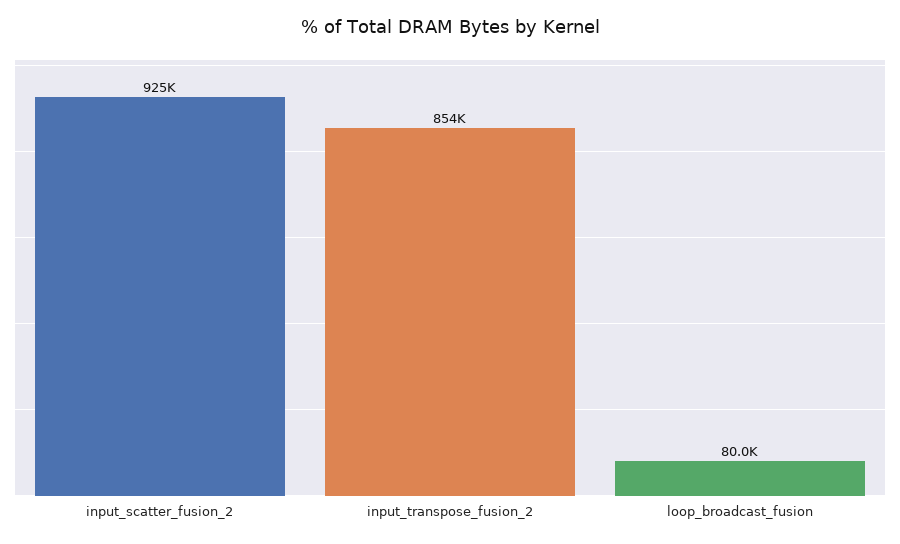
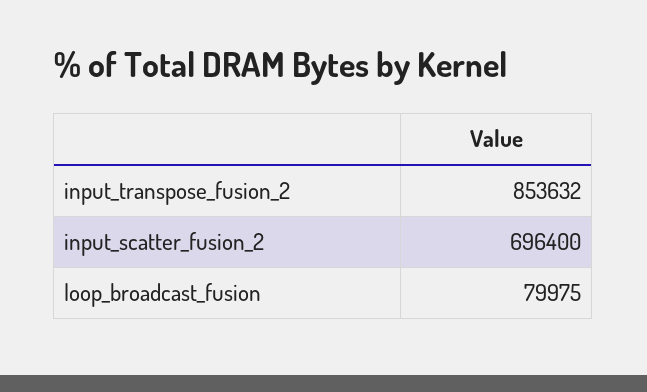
input_scatter_fusion_2: 925000 -> 696400

